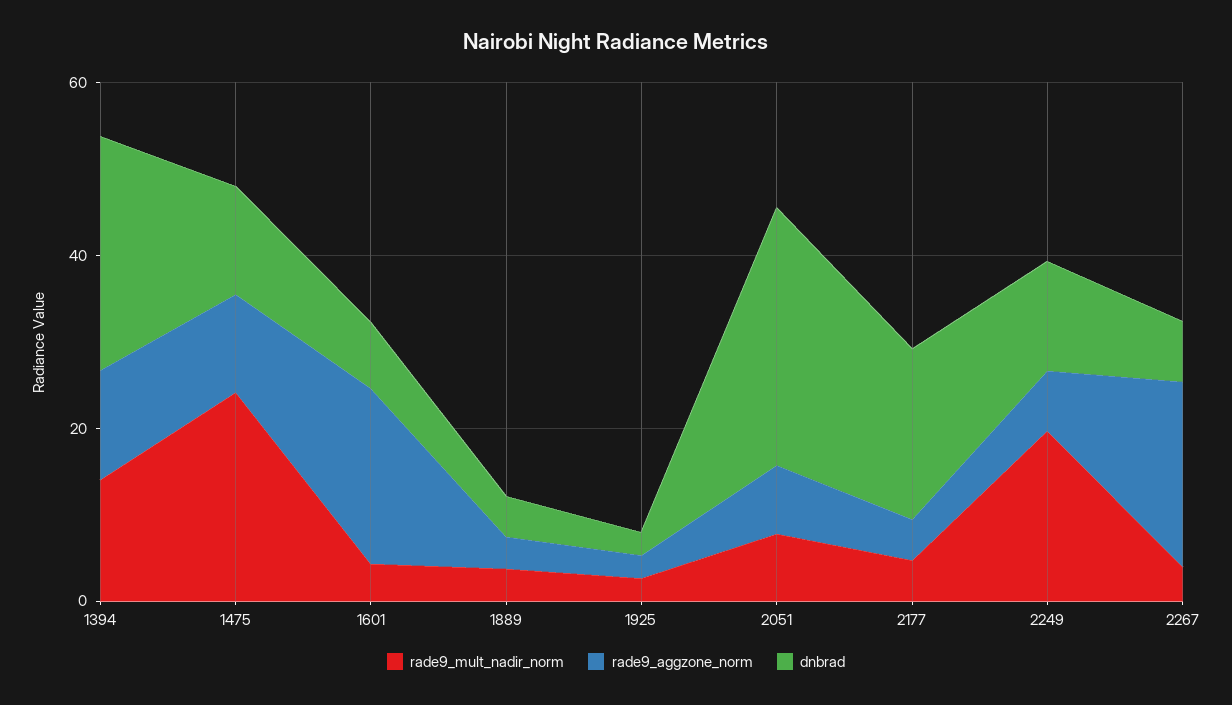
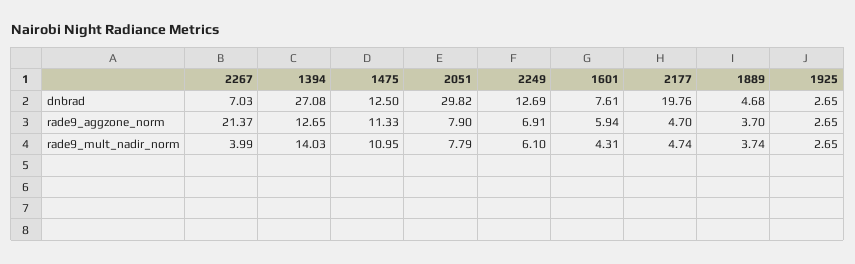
rade9_mult_nadir_norm, 1475: 25 -> 10.95
rade9_aggzone_norm, 1601: 20 -> 5.94
rade9_mult_nadir_norm, 2249: 20 -> 6.1

